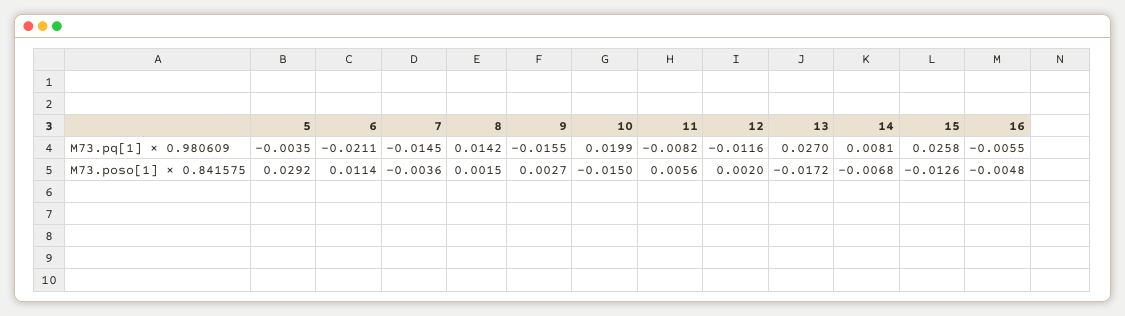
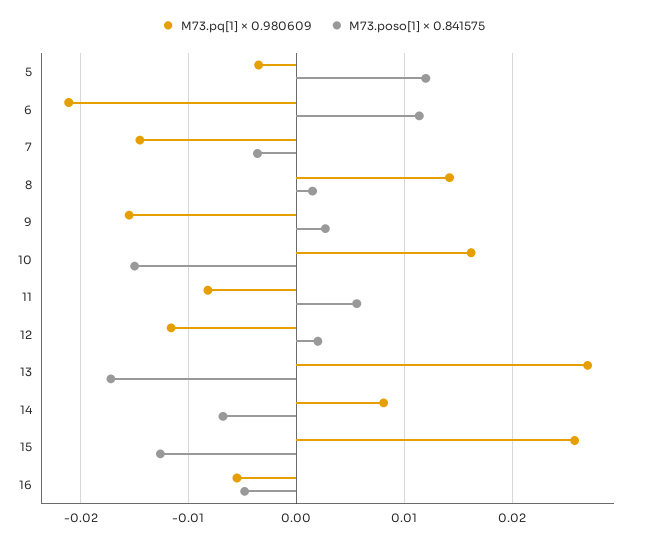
M73.pq[1] × 0.980609, 10: 0.0199 -> 0.016
M73.poso[1] × 0.841575, 5: 0.0292 -> 0.012

